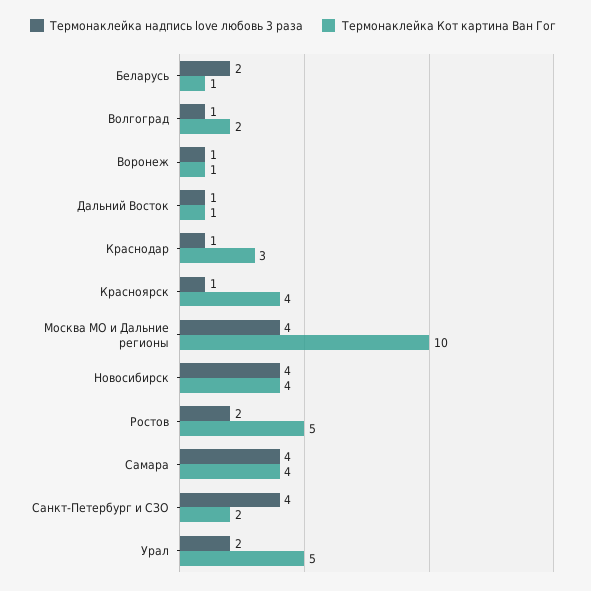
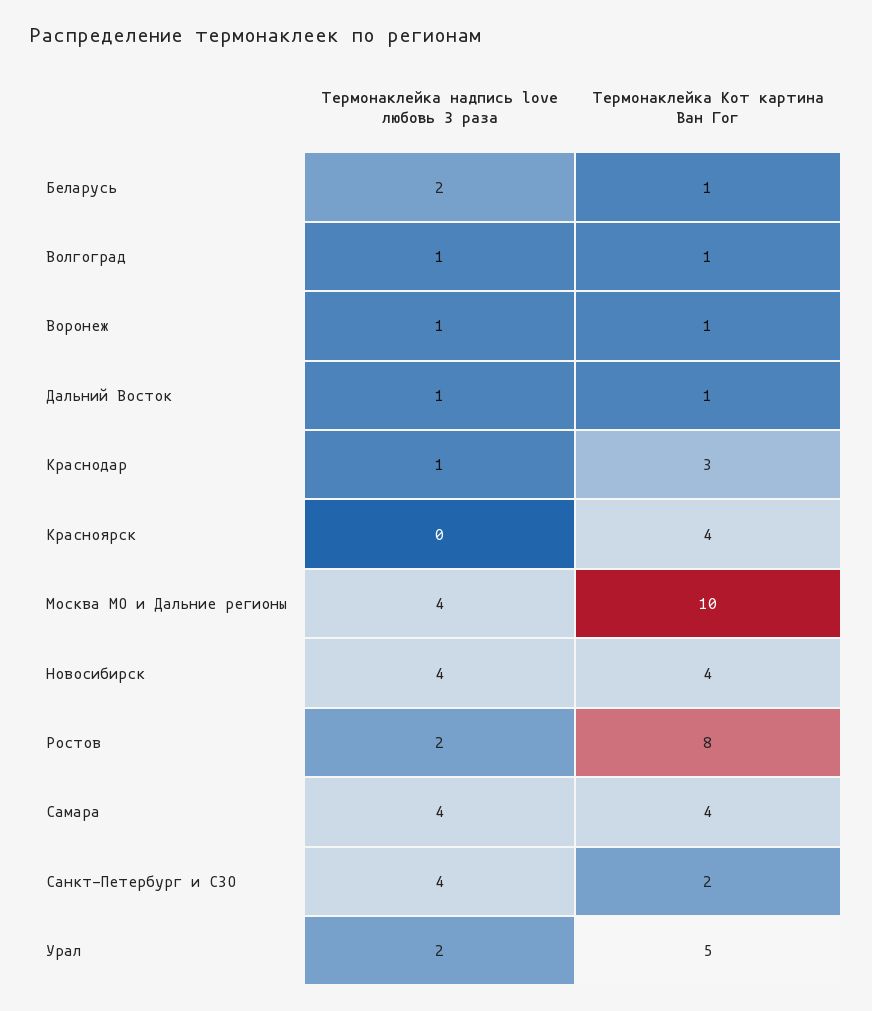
Термонаклейка Кот картина Ван Гог, Волгоград: 2 -> 1
Термонаклейка надпись love любовь 3 раза, Красноярск: 1 -> 0
Термонаклейка Кот картина Ван Гог, Ростов: 5 -> 8

